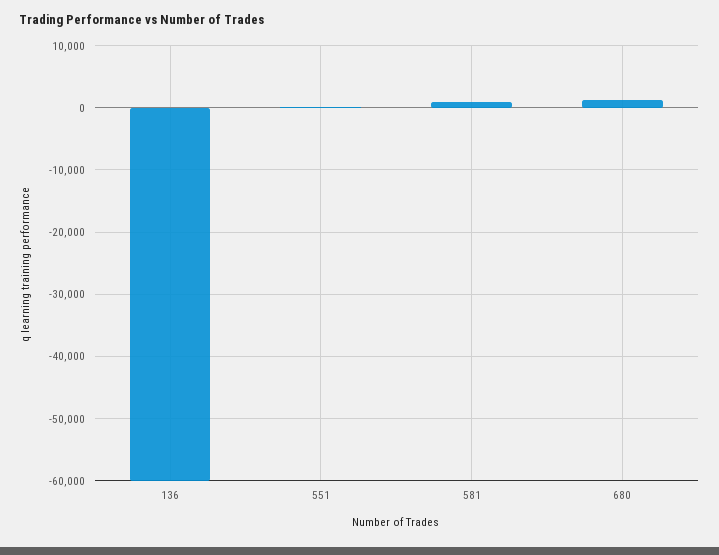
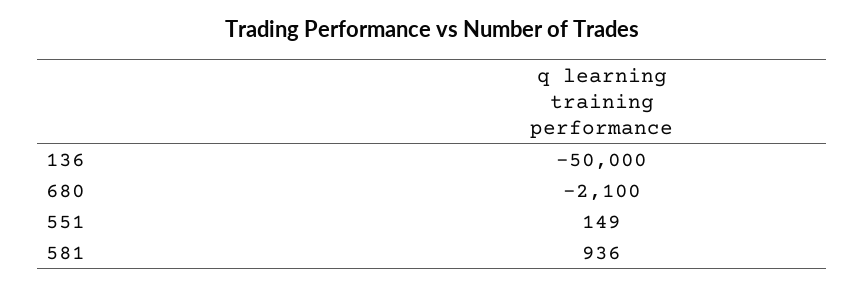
136: -60000 -> -50000
680: 1000 -> -2100

